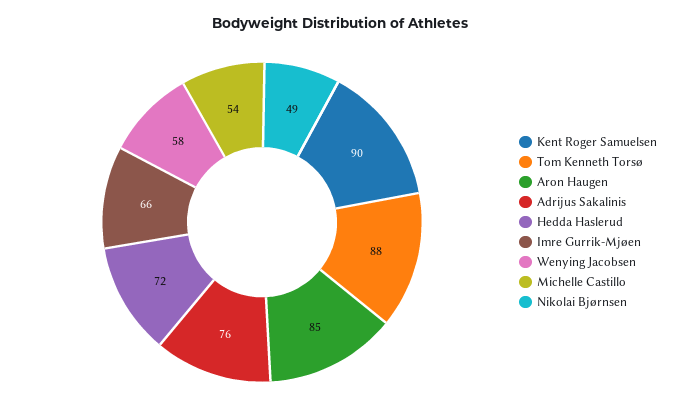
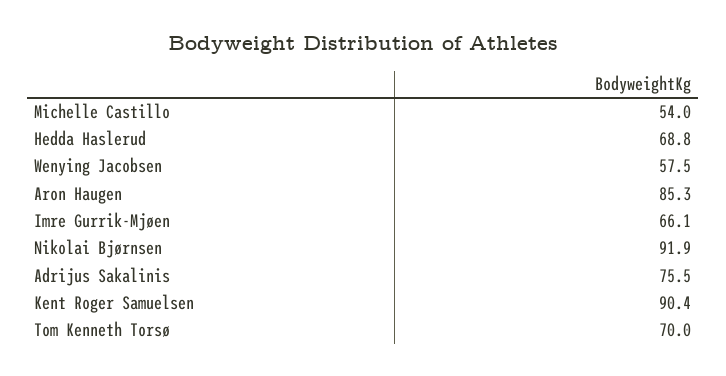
Tom Kenneth Torsø: 88 -> 70
Hedda Haslerud: 72 -> 68.8
Nikolai Bjørnsen: 49 -> 91.9

